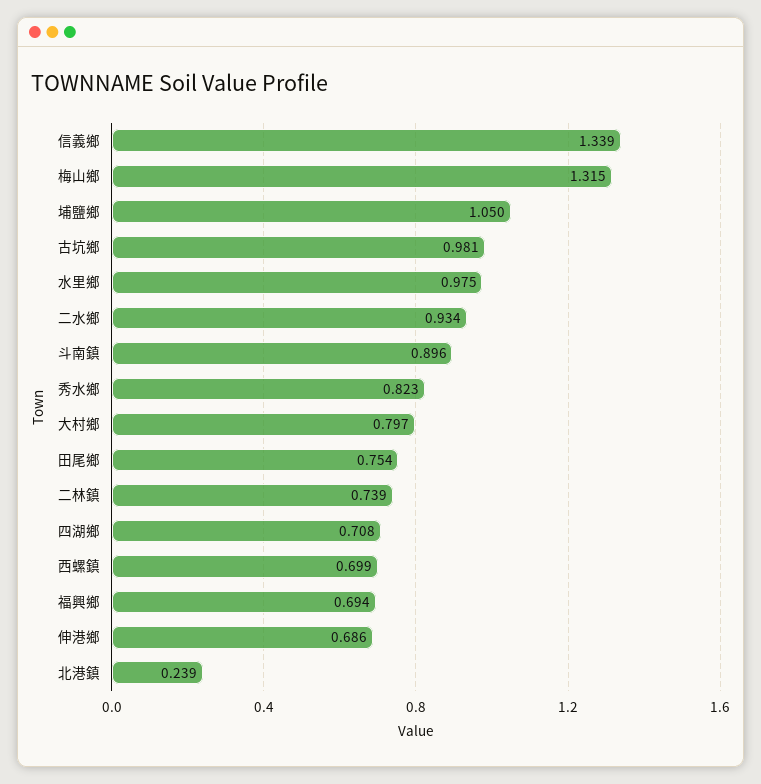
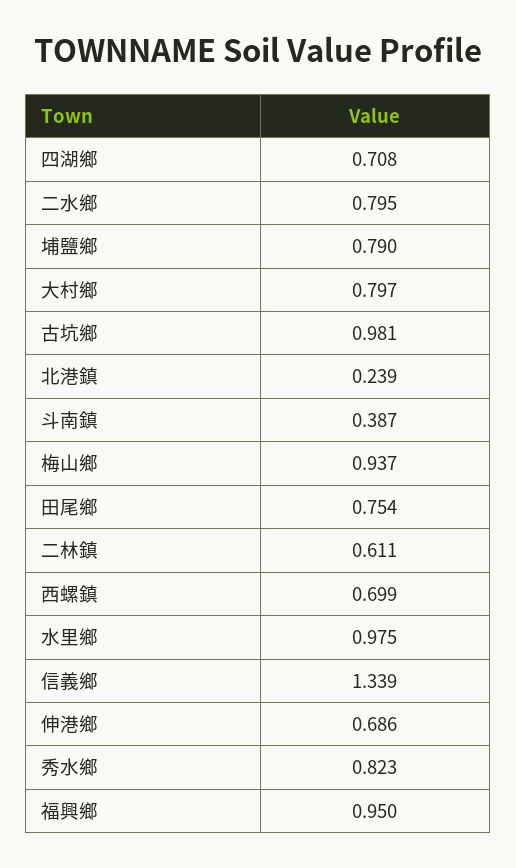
梅山鄉: 1.315 -> 0.937
埔鹽鄉: 1.05 -> 0.79
二水鄉: 0.934 -> 0.795
斗南鎮: 0.896 -> 0.387
二林鎮: 0.739 -> 0.611
福興鄉: 0.694 -> 0.95

